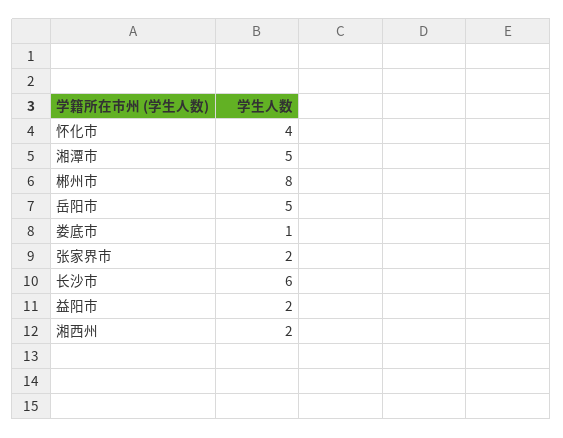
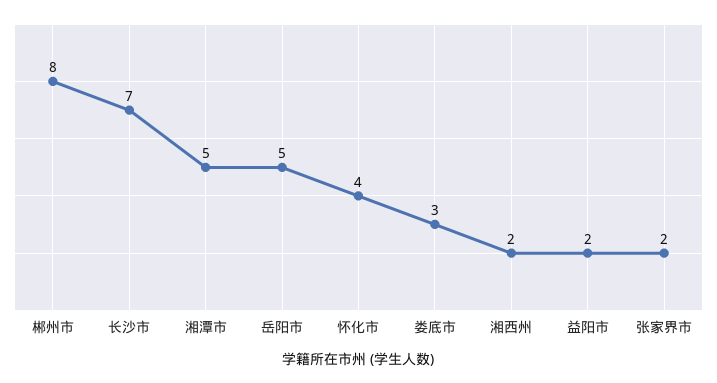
娄底市: 1 -> 3
长沙市: 6 -> 7

